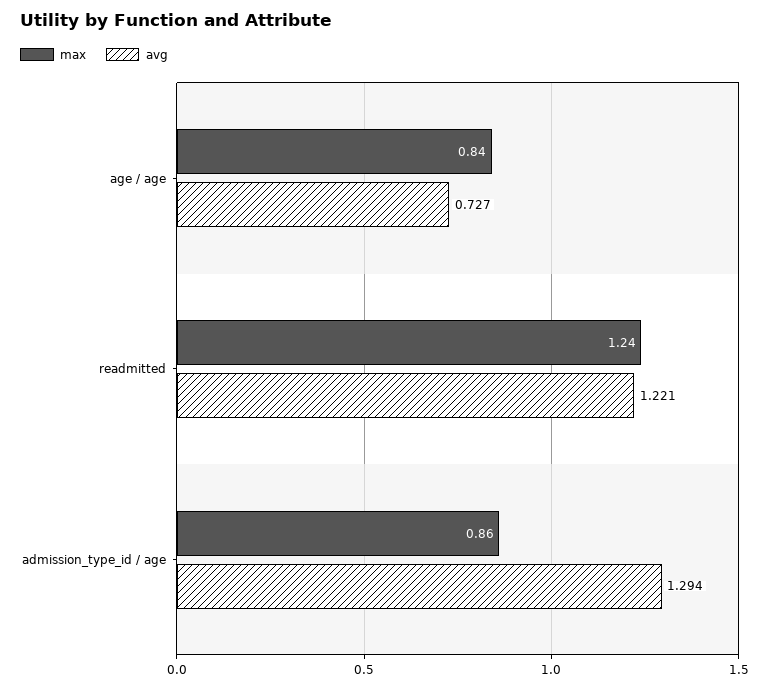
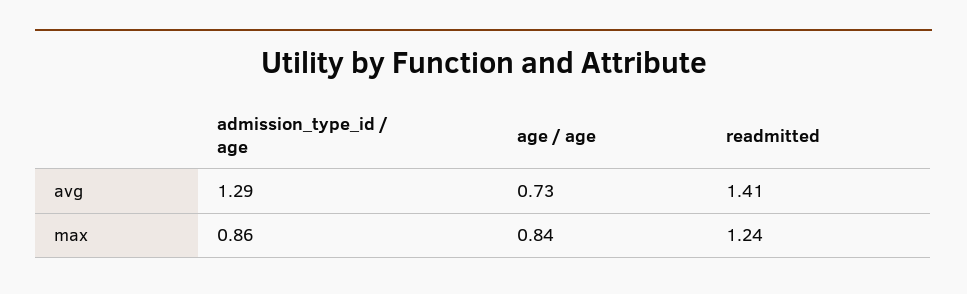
avg, readmitted: 1.221 -> 1.41

